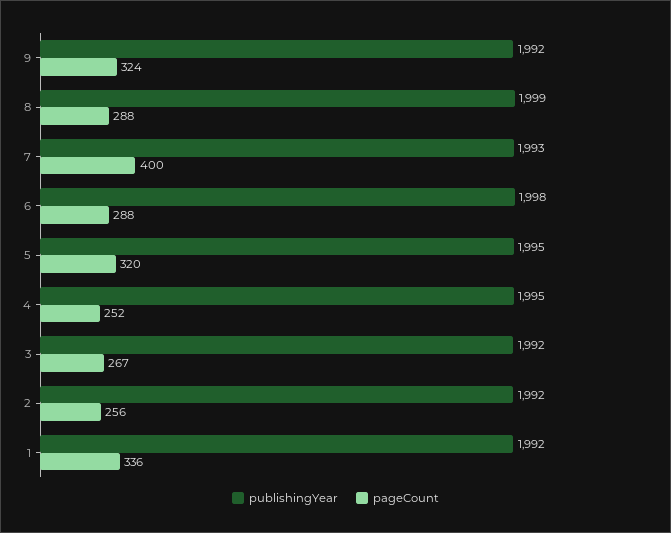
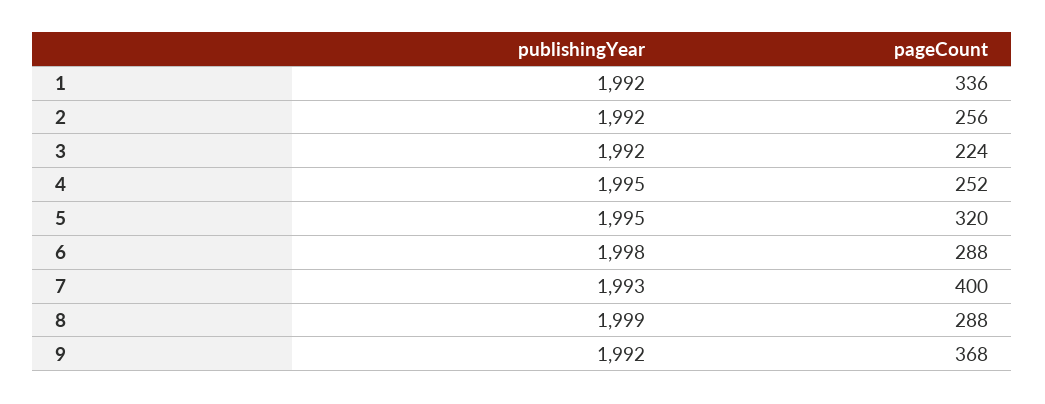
pageCount, 9: 324 -> 368
pageCount, 3: 267 -> 224

